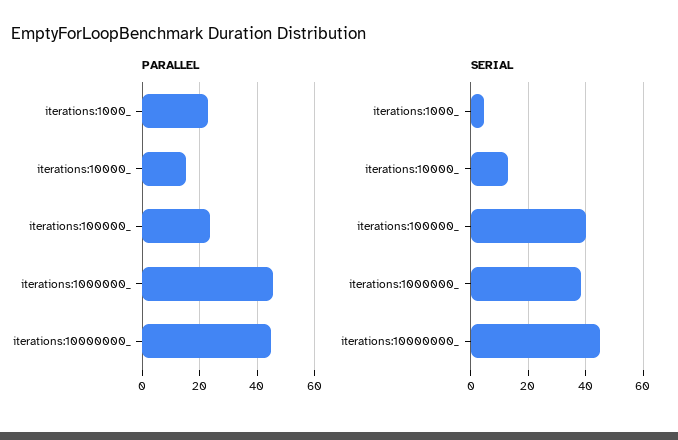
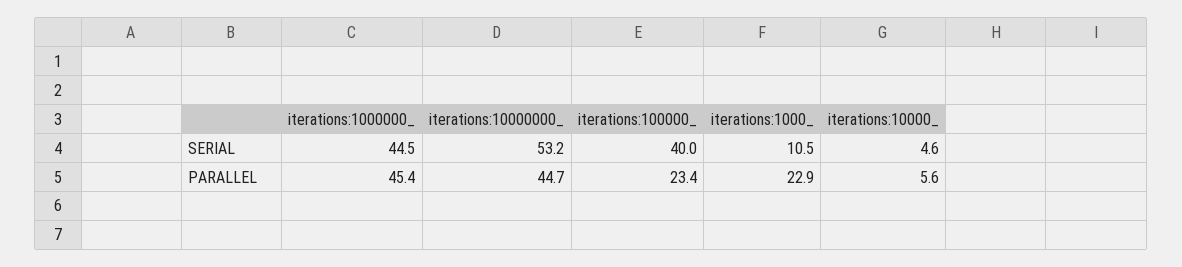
PARALLEL, iterations:10000_: 15 -> 5.6
SERIAL, iterations:1000_: 5 -> 10.5
SERIAL, iterations:10000_: 12.5 -> 4.6
SERIAL, iterations:1000000_: 37.5 -> 44.5
SERIAL, iterations:10000000_: 45 -> 53.2

